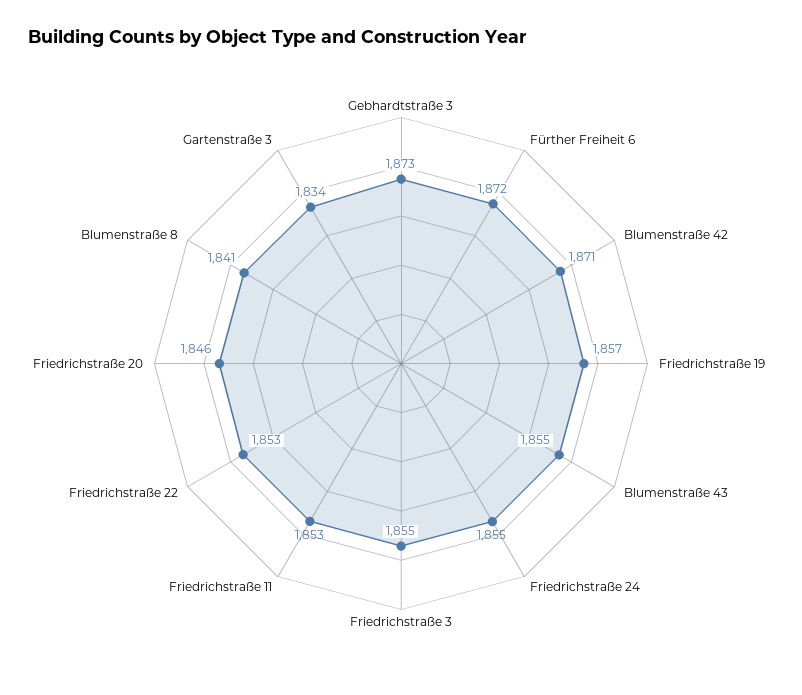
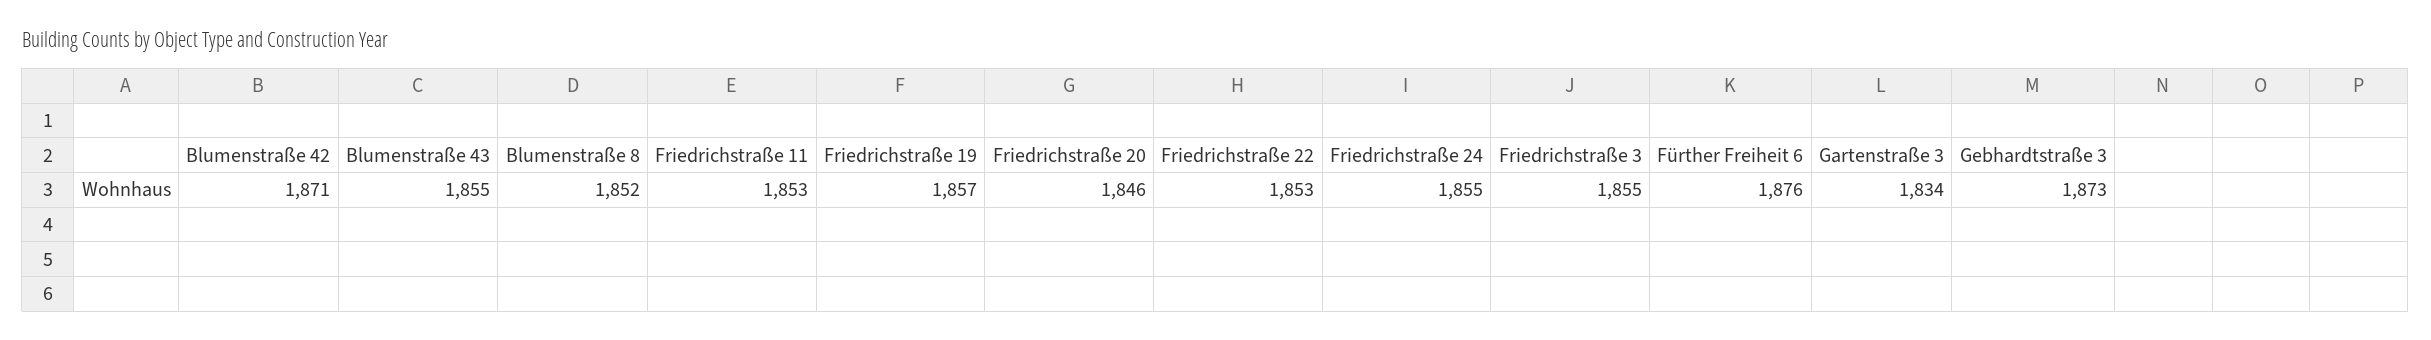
Fürther Freiheit 6: 1872 -> 1876
Blumenstraße 8: 1841 -> 1852

